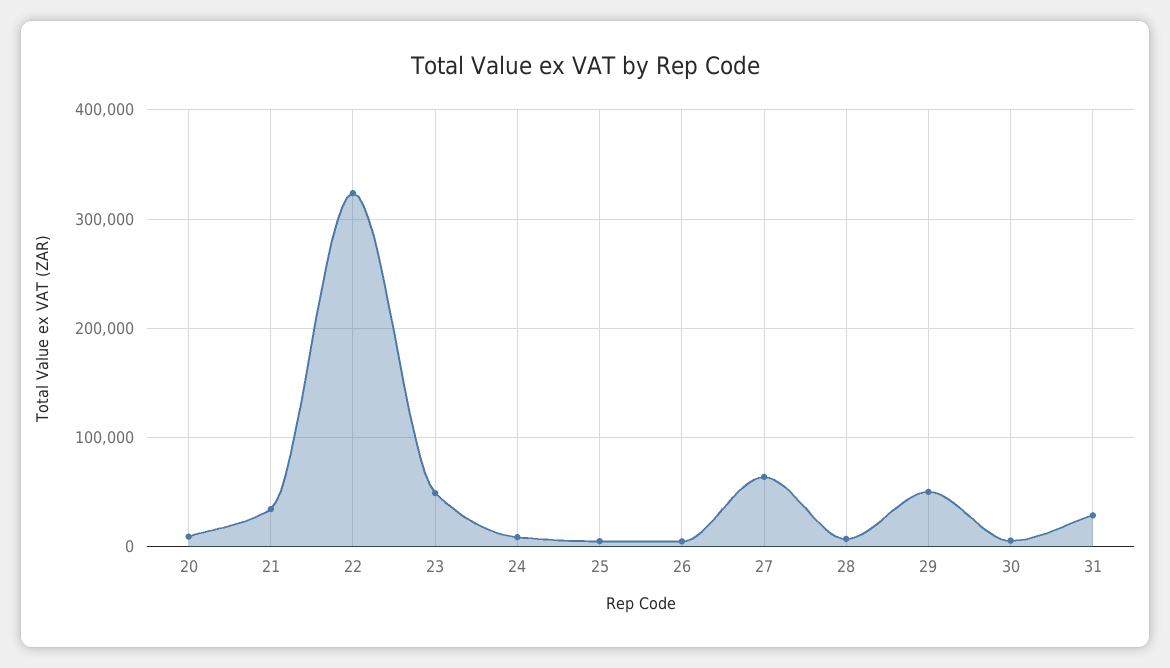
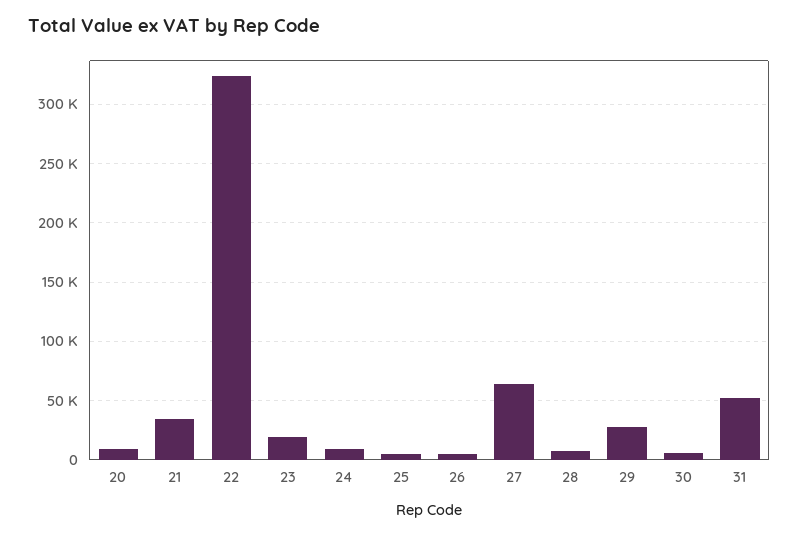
23: 50000 -> 20000
29: 50000 -> 30000
31: 30000 -> 50000

